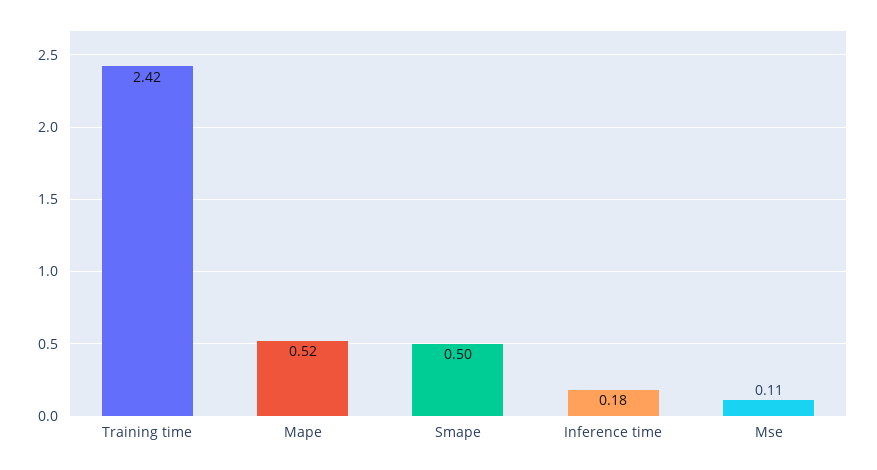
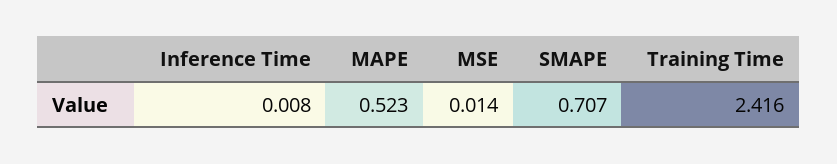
Smape: 0.5 -> 0.707
Inference time: 0.18 -> 0.008
Mse: 0.11 -> 0.014

